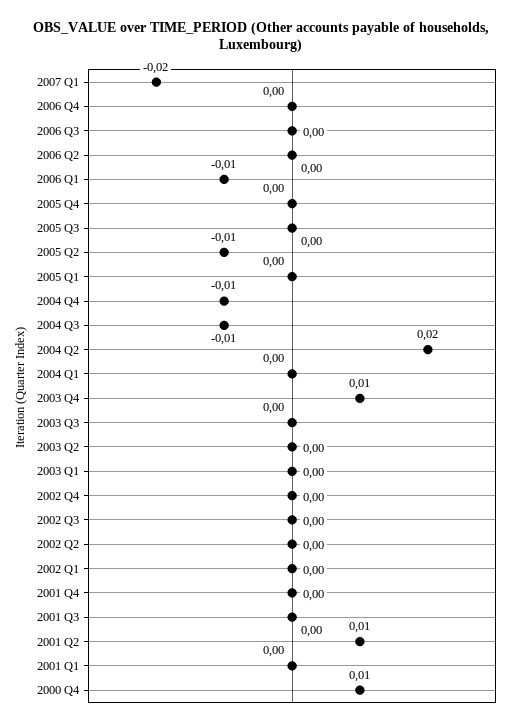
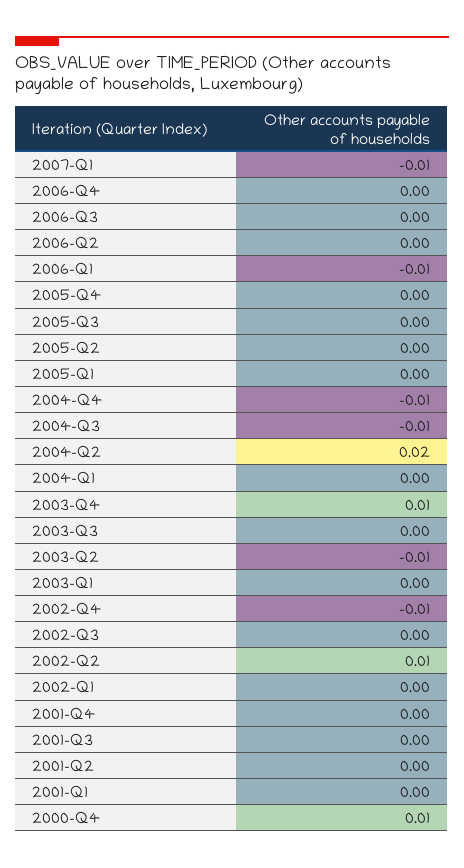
2007 Q1: -0.02 -> -0.01
2005 Q2: -0.01 -> 0
2003 Q2: 0 -> -0.01
2002 Q4: 0 -> -0.01
2002 Q2: 0 -> 0.01
2001 Q2: 0.01 -> 0

